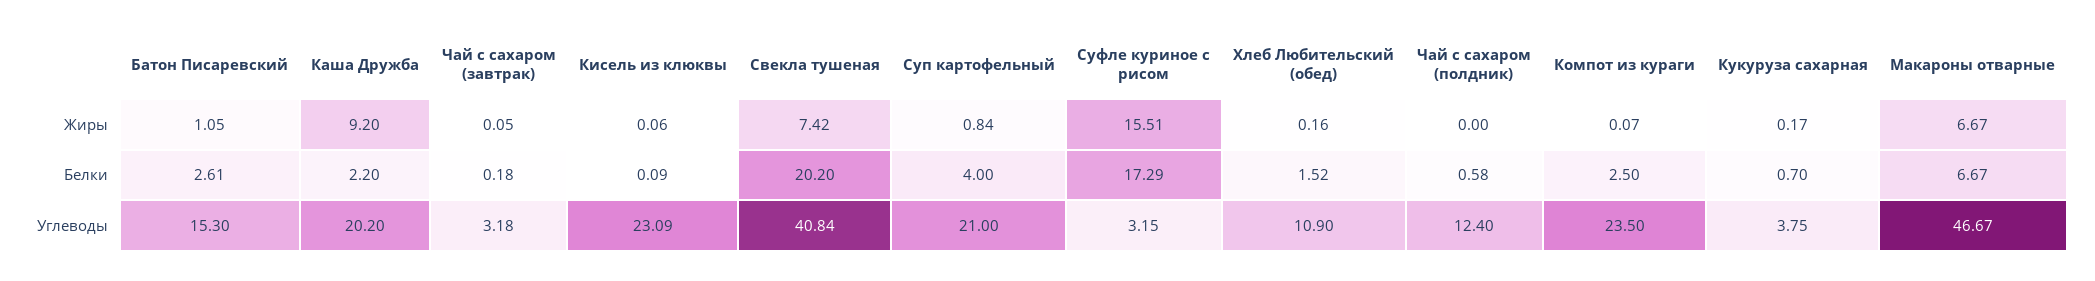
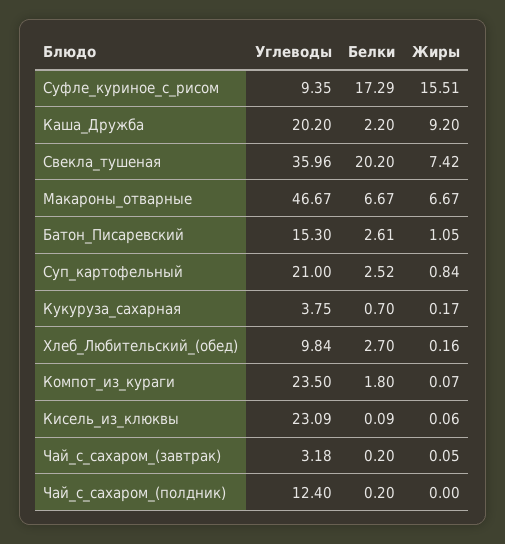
Чай с сахаром (завтрак), Белки: 0.18 -> 0.2
Суп картофельный, Белки: 4 -> 2.52
Хлеб Любительский (обед), Белки: 1.52 -> 2.7
Чай с сахаром (полдник), Белки: 0.58 -> 0.2
Компот из кураги, Белки: 2.5 -> 1.8
Свекла тушеная, Углеводы: 40.84 -> 35.96
Суфле куриное с рисом, Углеводы: 3.15 -> 9.35
Хлеб Любительский (обед), Углеводы: 10.9 -> 9.84

